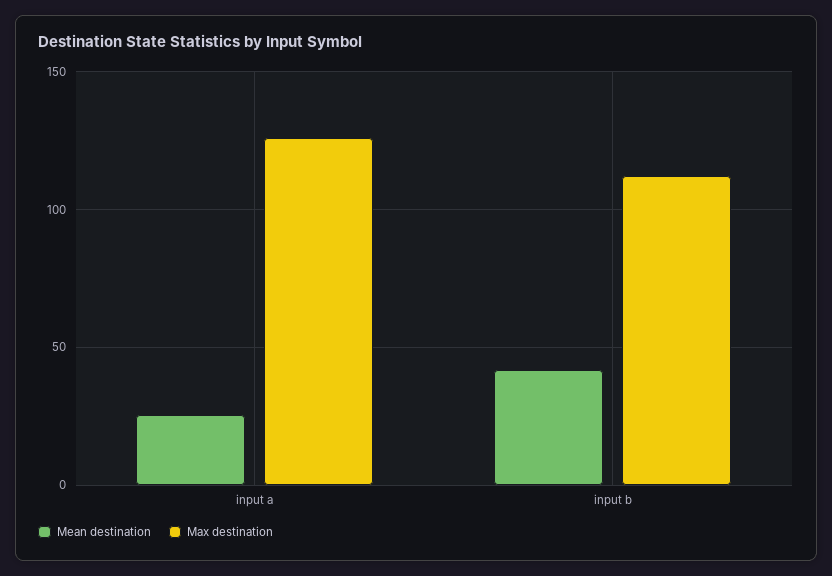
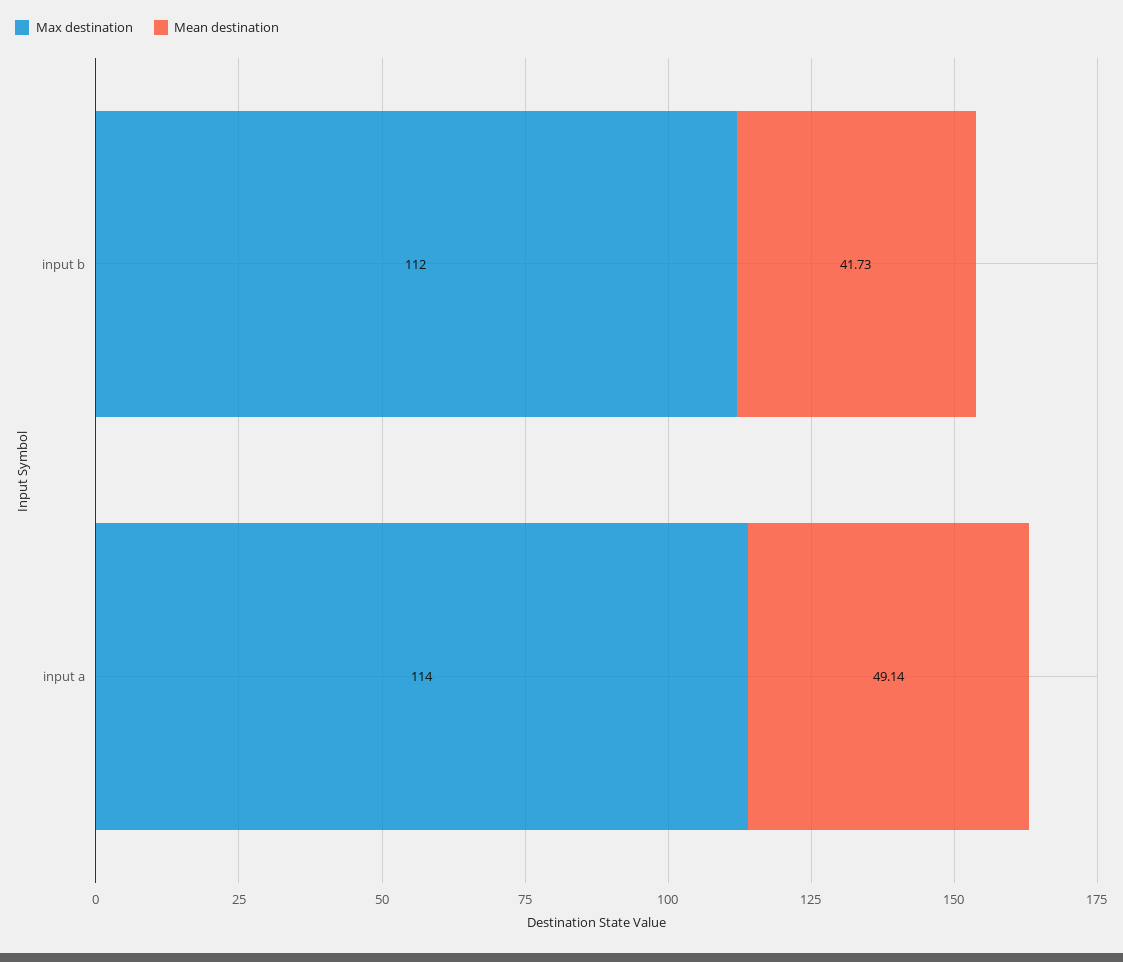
Mean destination, input a: 25 -> 49.14
Max destination, input a: 125 -> 114

